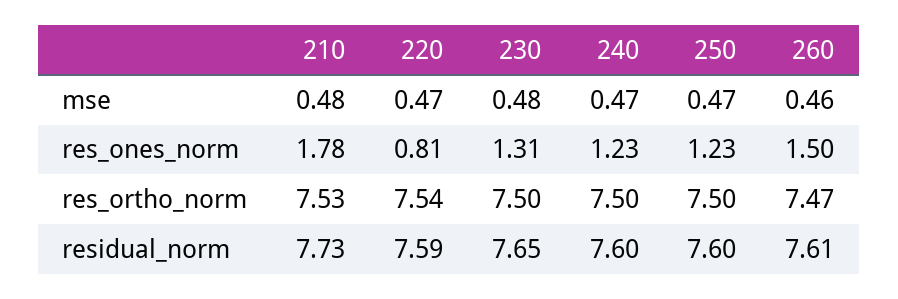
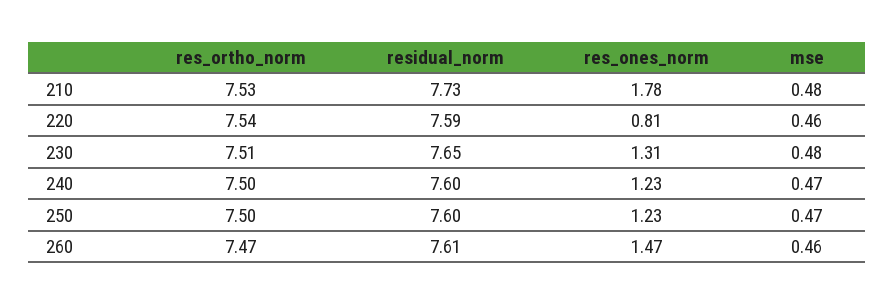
220, mse: 0.47 -> 0.46
260, res_ones_norm: 1.5 -> 1.47
230, res_ortho_norm: 7.5 -> 7.51

